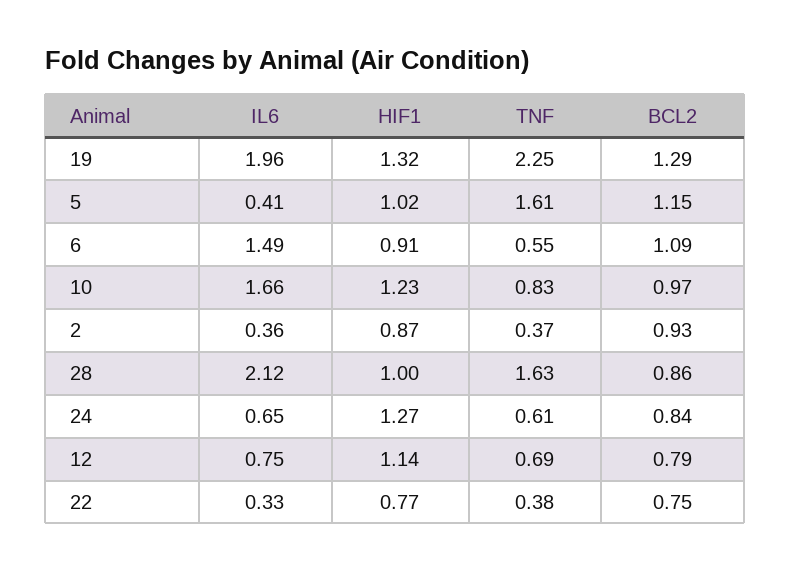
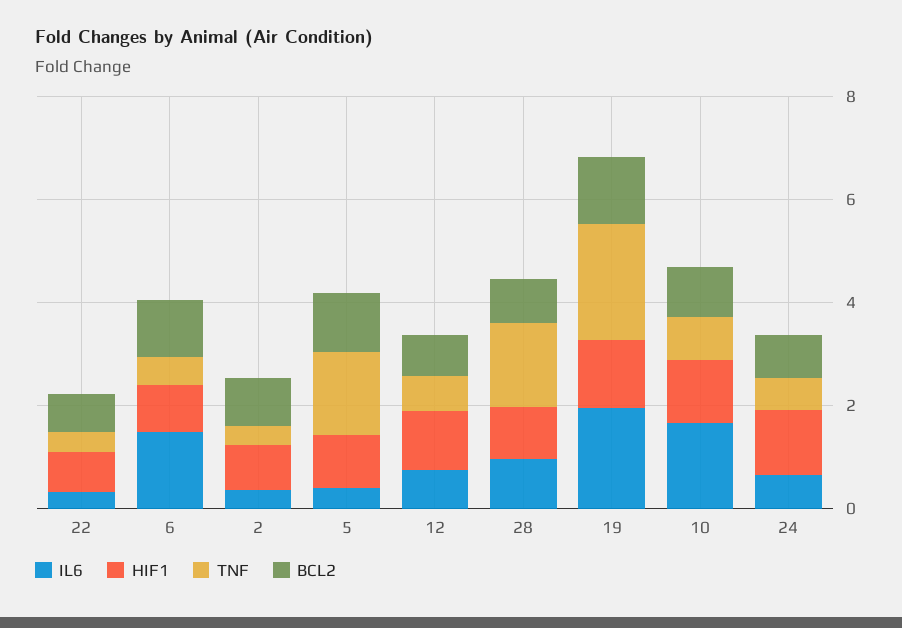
IL6, 28: 2.12 -> 1

